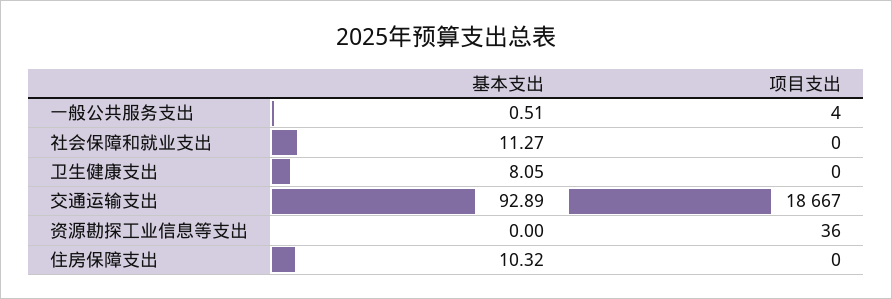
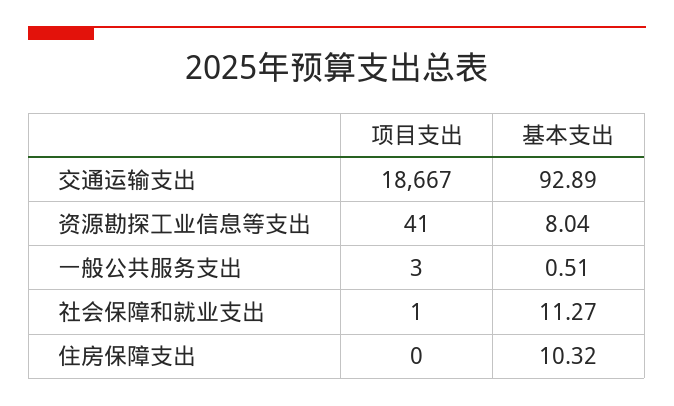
项目支出, 一般公共服务支出: 4 -> 3
项目支出, 社会保障和就业支出: 0 -> 1
基本支出, 卫生健康支出: 8.05 -> none
项目支出, 卫生健康支出: 0 -> none
基本支出, 资源勘探工业信息等支出: 0 -> 8.04
项目支出, 资源勘探工业信息等支出: 36 -> 41

